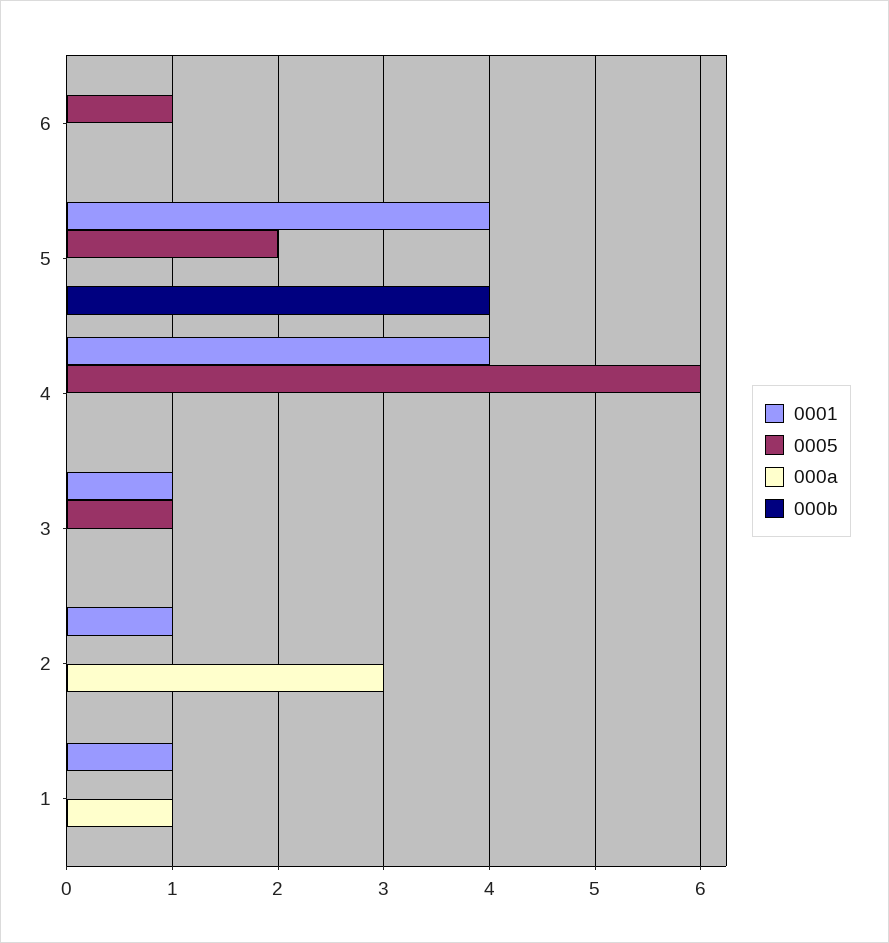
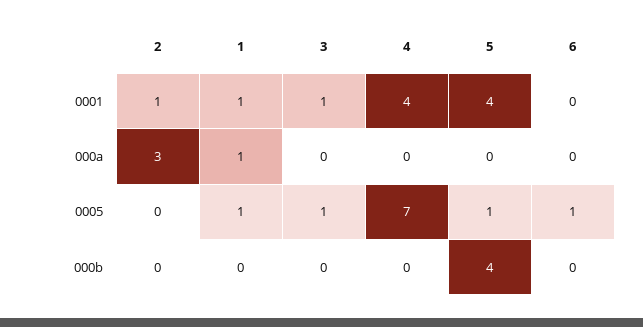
0005, 5: 2 -> 1
0005, 4: 6 -> 7
0005, 1: 0 -> 1

